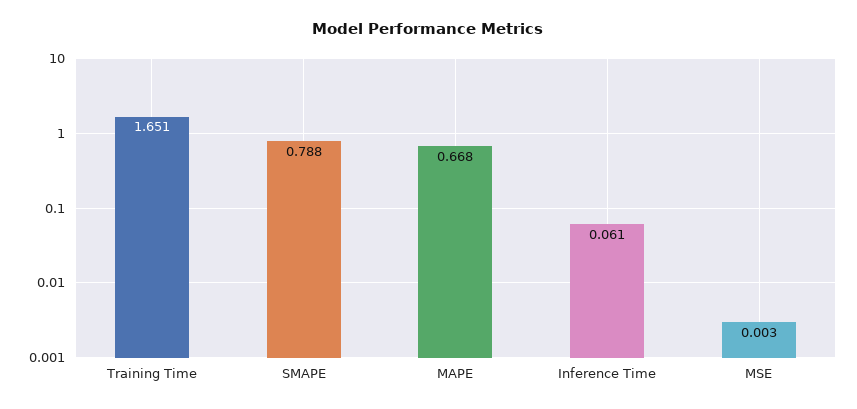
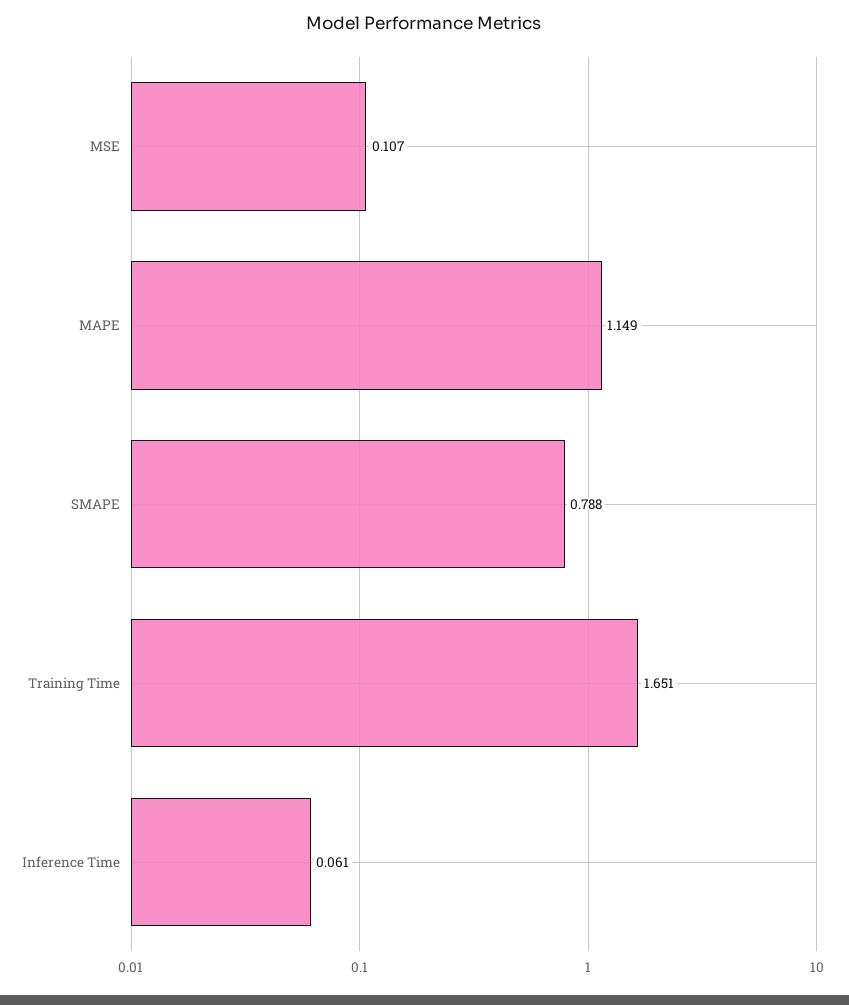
MAPE: 0.668 -> 1.149
MSE: 0.003 -> 0.107

